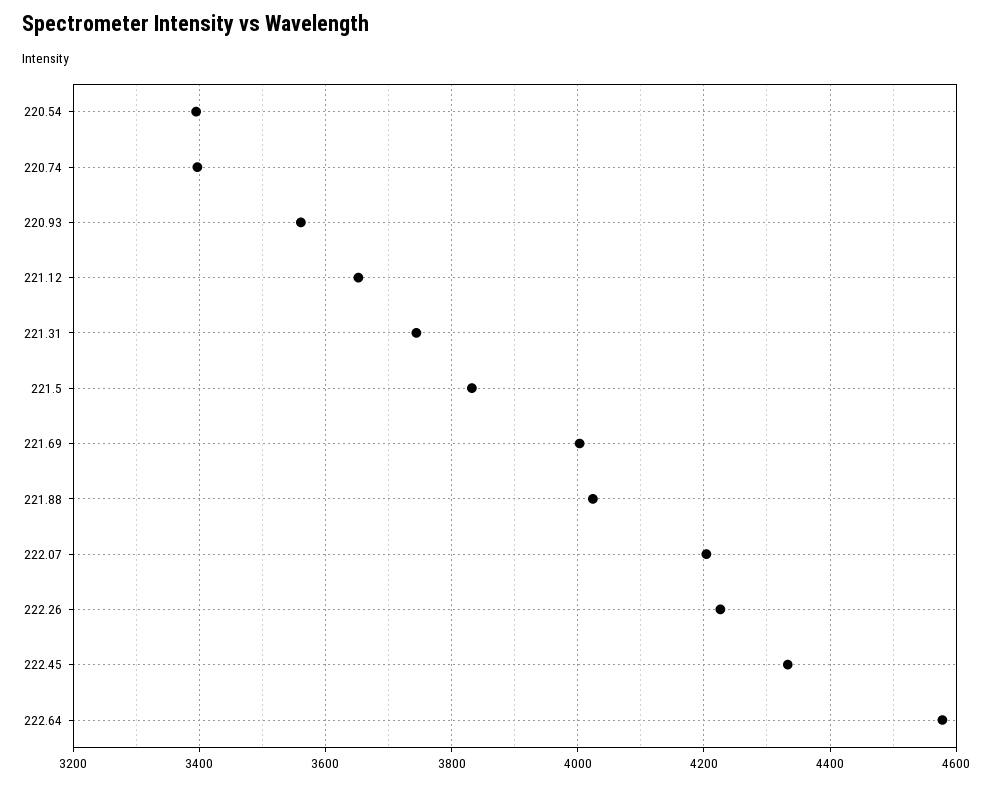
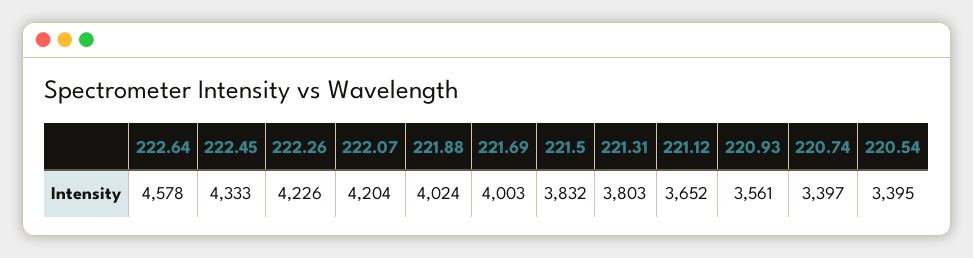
221.31: 3740 -> 3803

